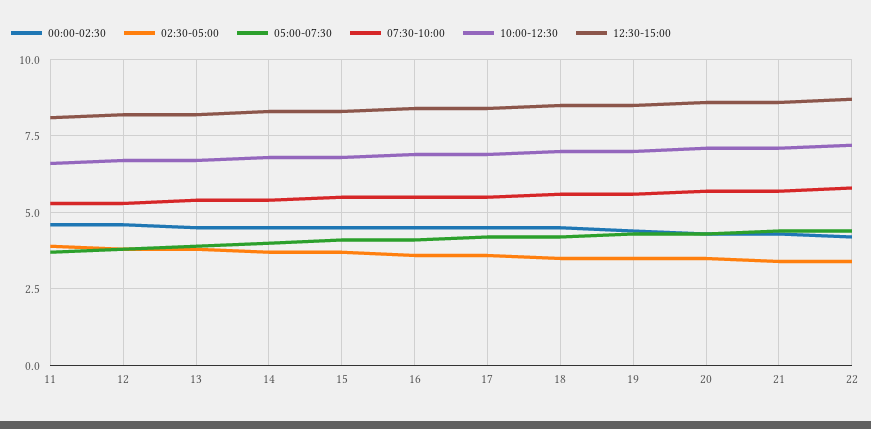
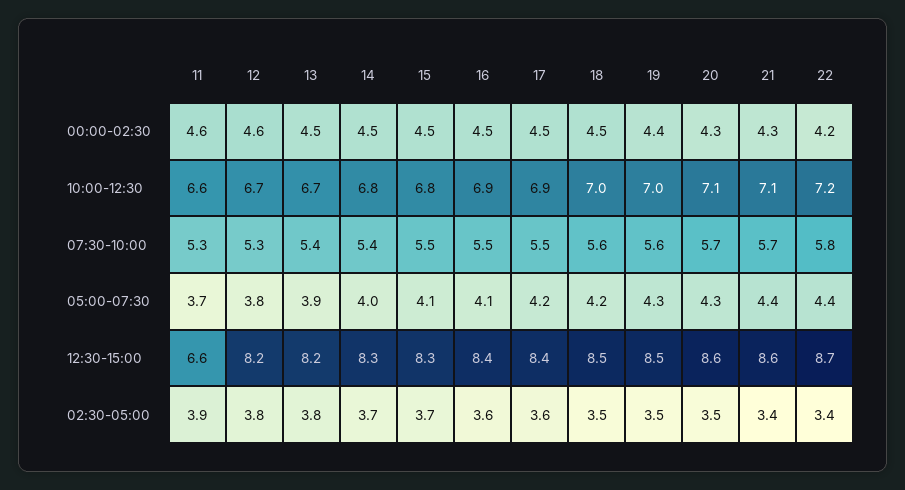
12:30-15:00, 11: 8 -> 6.6

